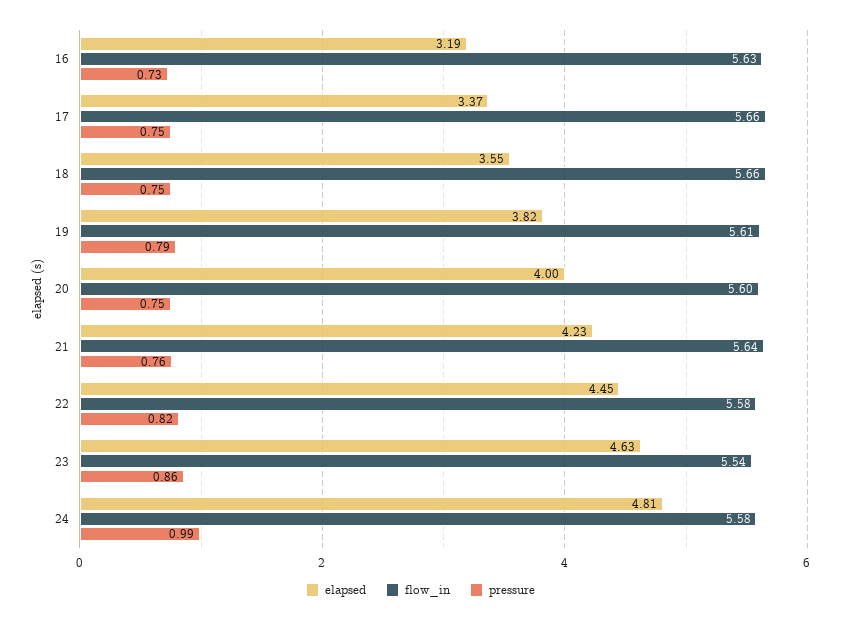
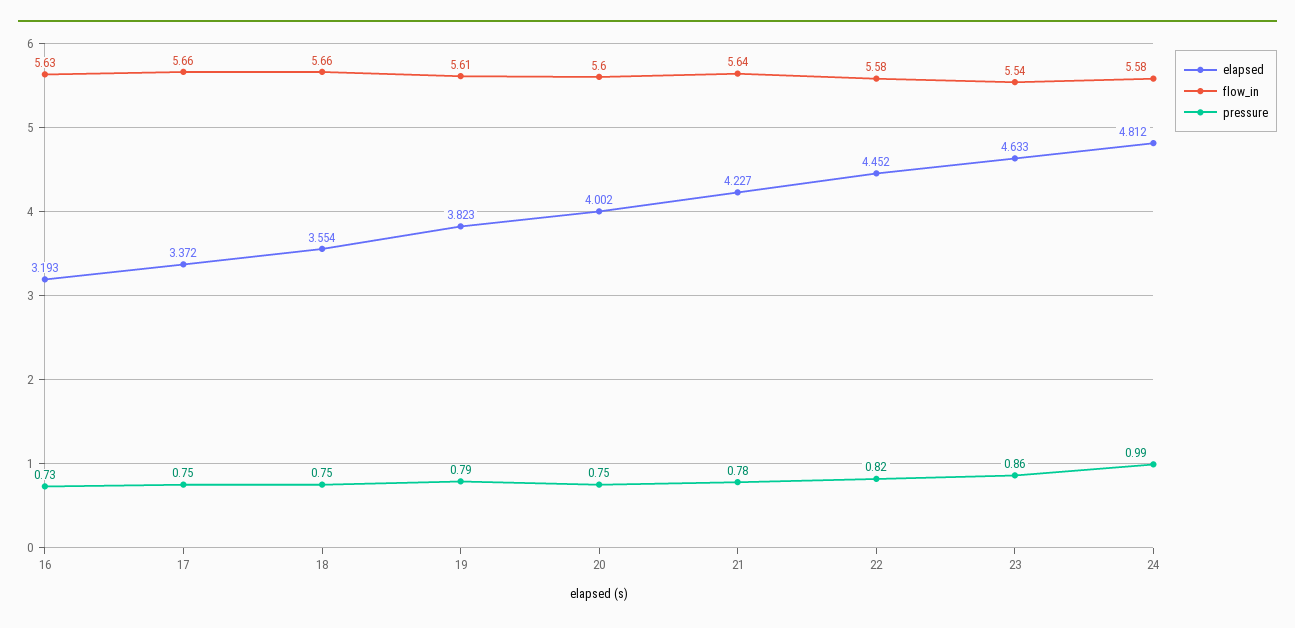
pressure, 21: 0.76 -> 0.78

